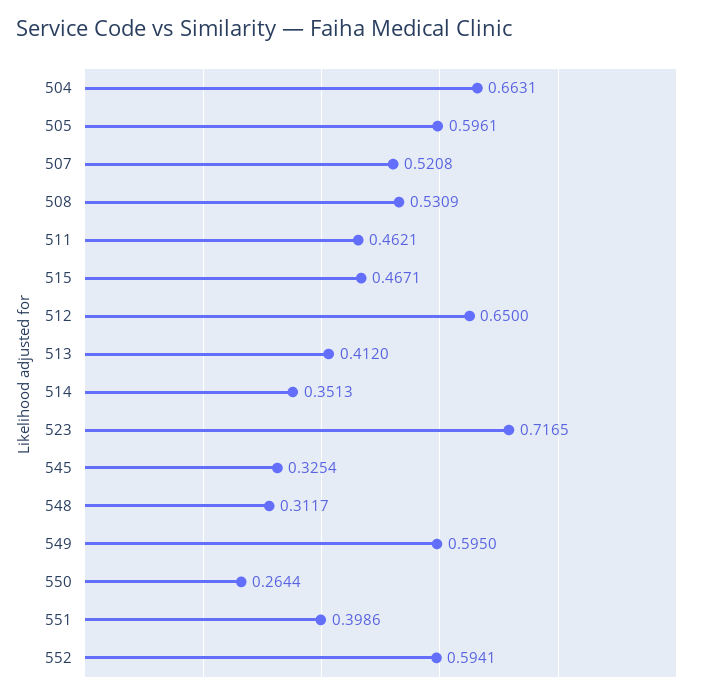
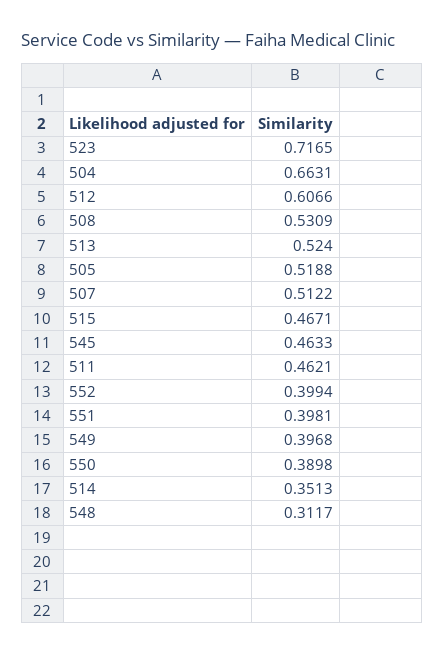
505: 0.5961 -> 0.5188
507: 0.5208 -> 0.5122
512: 0.65 -> 0.6066
513: 0.412 -> 0.524
545: 0.3254 -> 0.4633
549: 0.595 -> 0.3968
550: 0.2644 -> 0.3898
551: 0.3986 -> 0.3981
552: 0.5941 -> 0.3994

